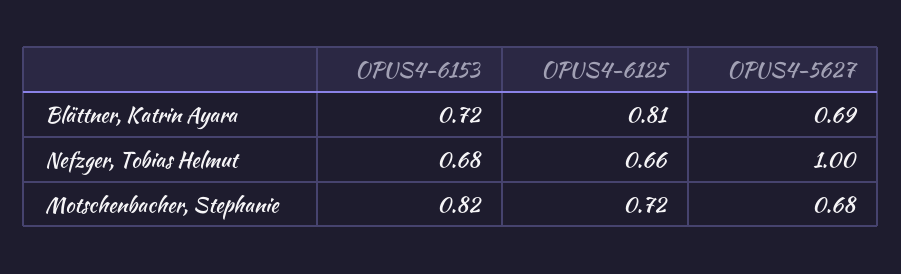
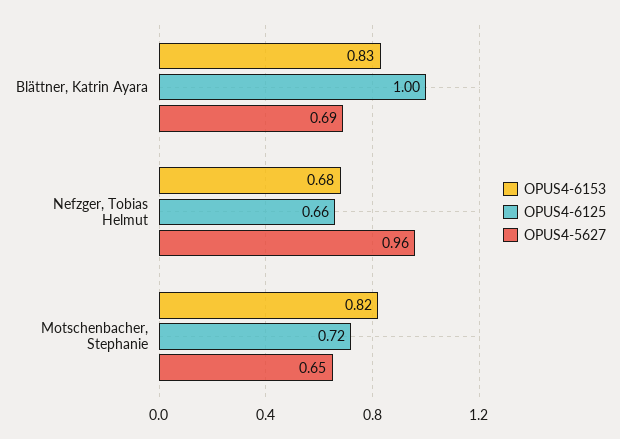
OPUS4-6153, Blättner, Katrin Ayara: 0.72 -> 0.83
OPUS4-6125, Blättner, Katrin Ayara: 0.81 -> 1
OPUS4-5627, Nefzger, Tobias Helmut: 1 -> 0.96
OPUS4-5627, Motschenbacher, Stephanie: 0.68 -> 0.65

